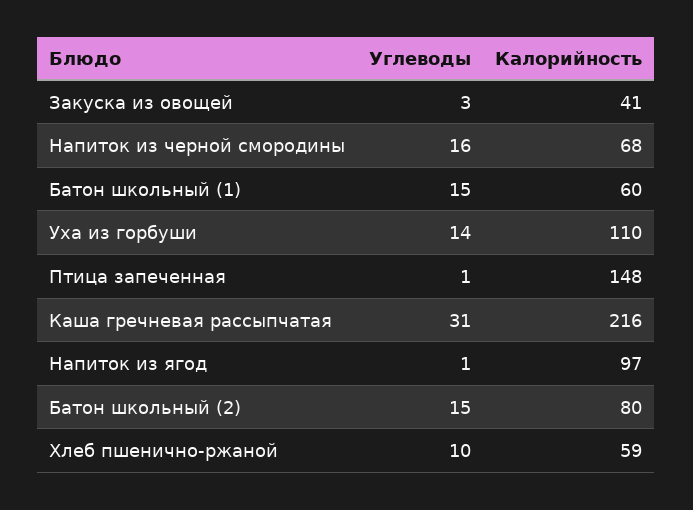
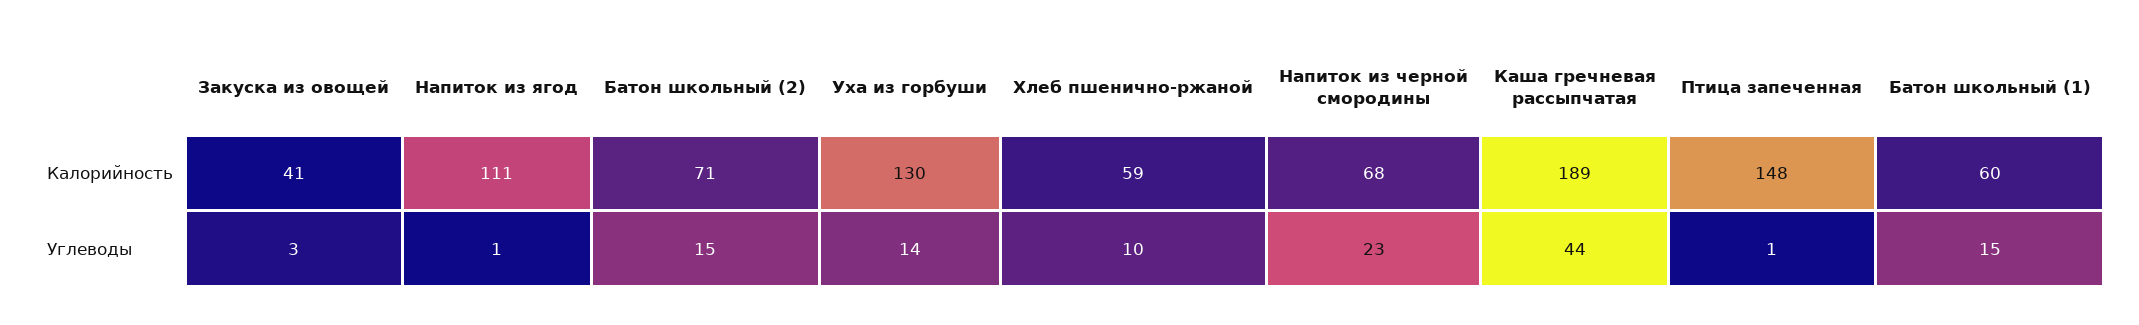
Углеводы, Напиток из черной смородины: 16 -> 23
Калорийность, Уха из горбуши: 110 -> 130
Углеводы, Каша гречневая рассыпчатая: 31 -> 44
Калорийность, Каша гречневая рассыпчатая: 216 -> 189
Калорийность, Напиток из ягод: 97 -> 111
Калорийность, Батон школьный (2): 80 -> 71

